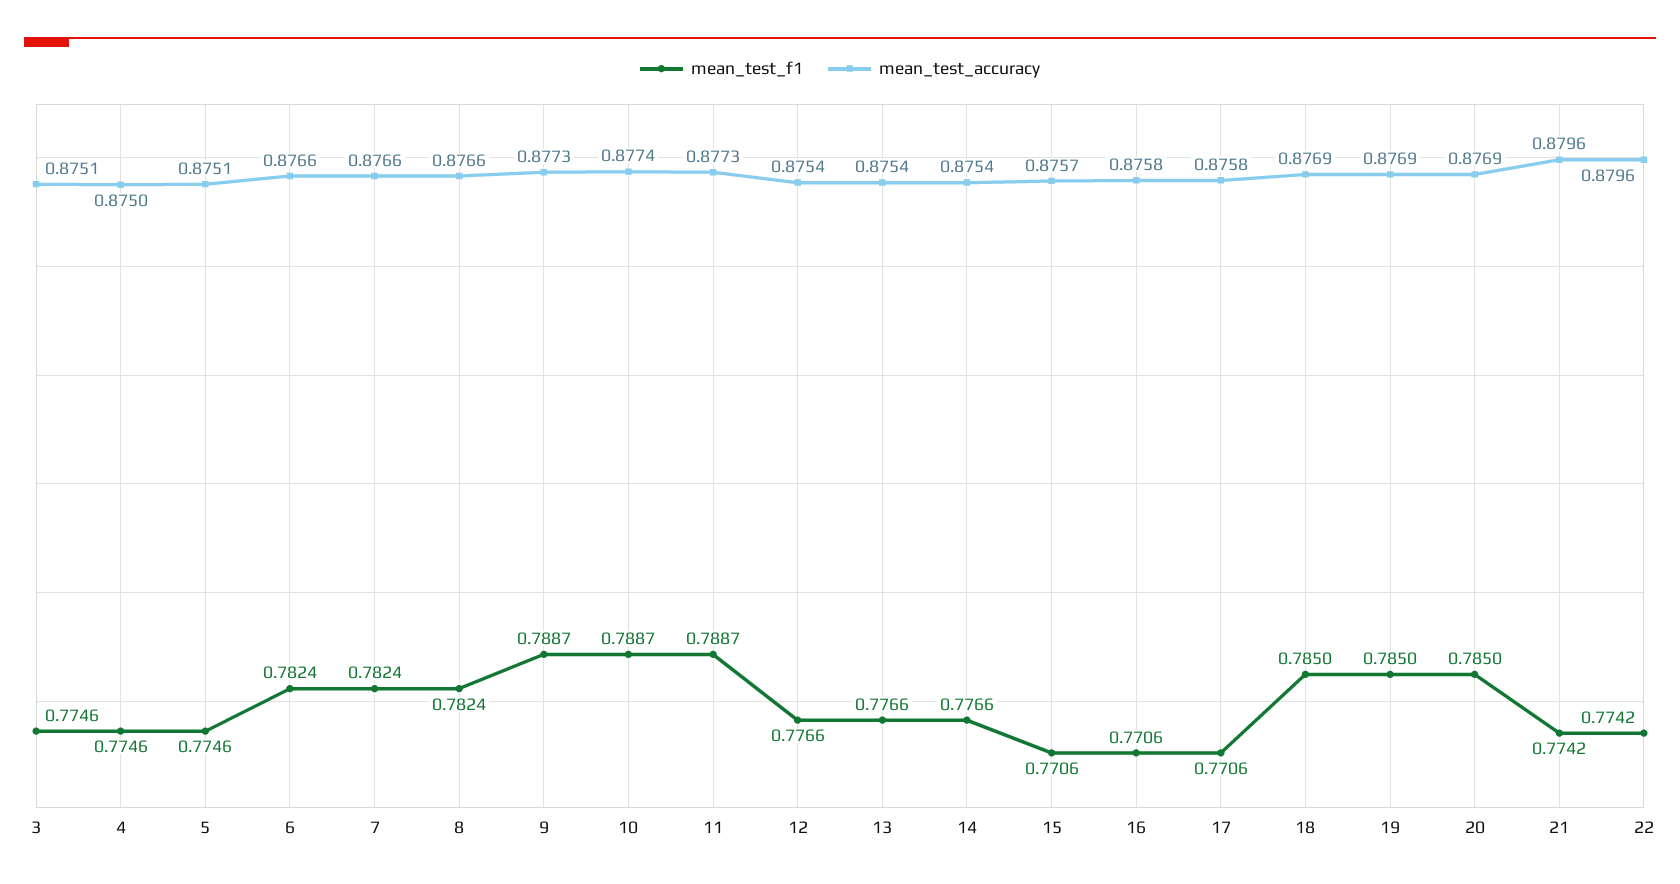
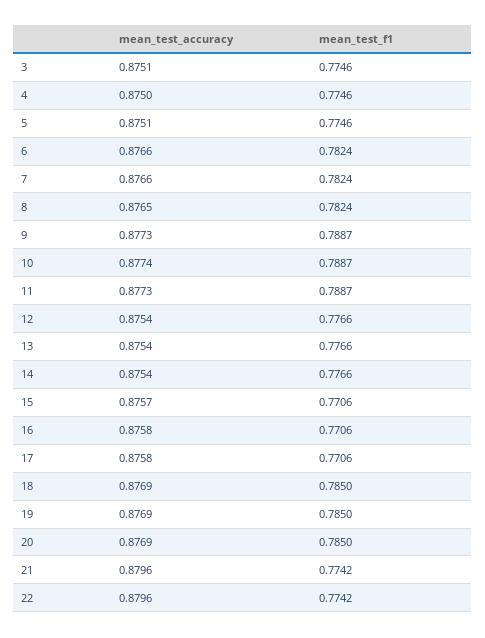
mean_test_accuracy, 8: 0.8766 -> 0.8765

